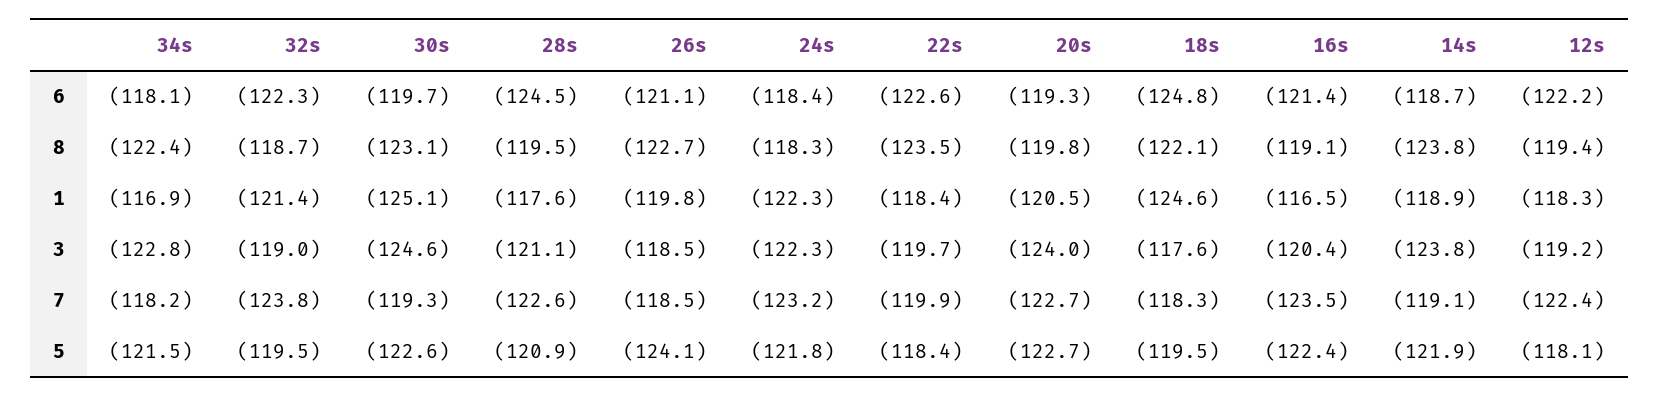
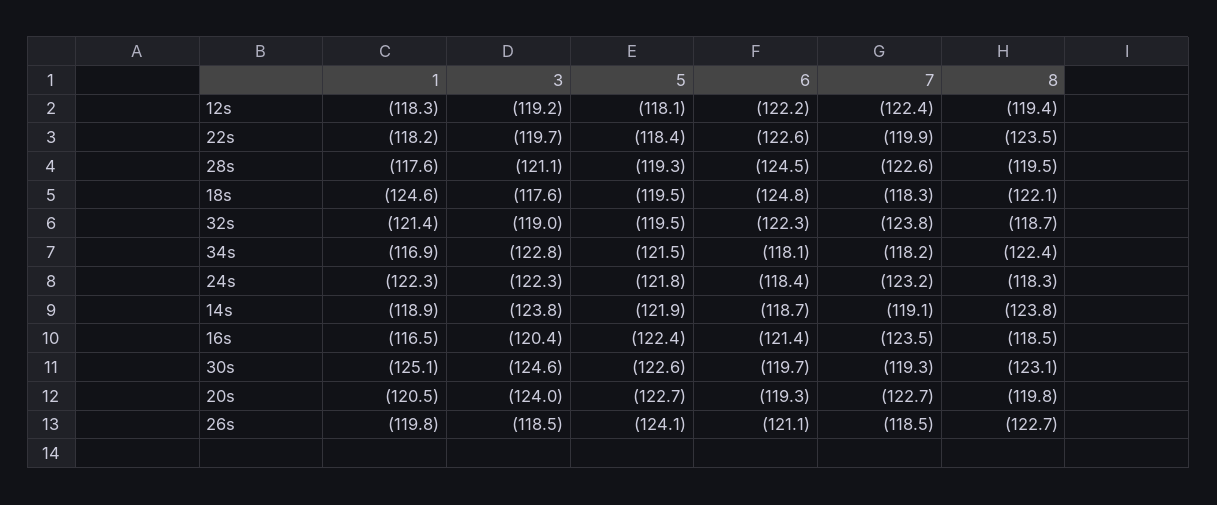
16s, 8: -119.1 -> -118.5
22s, 1: -118.4 -> -118.2
28s, 5: -120.9 -> -119.3

